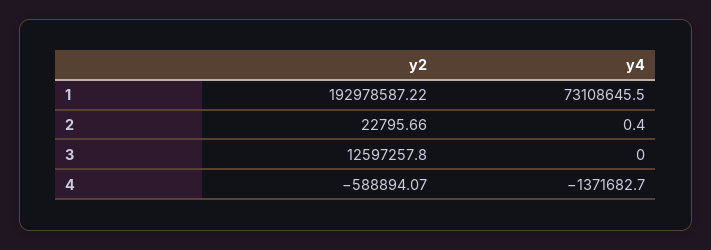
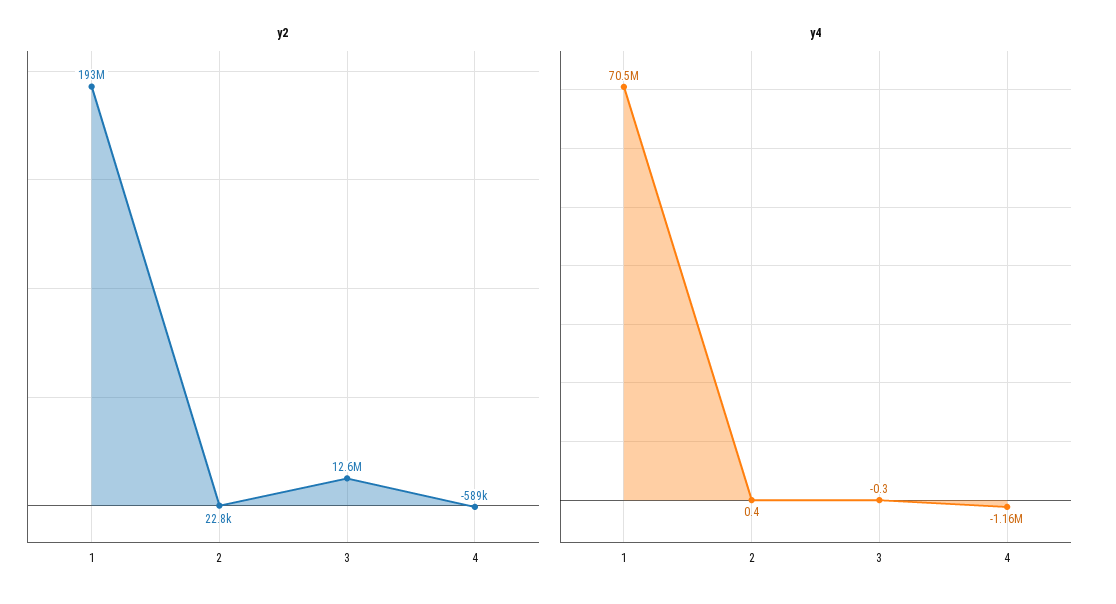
y4, 1: 73108645.5 -> 70500000
y4, 3: 0 -> -0.3
y4, 4: -1371682.7 -> -1160000

